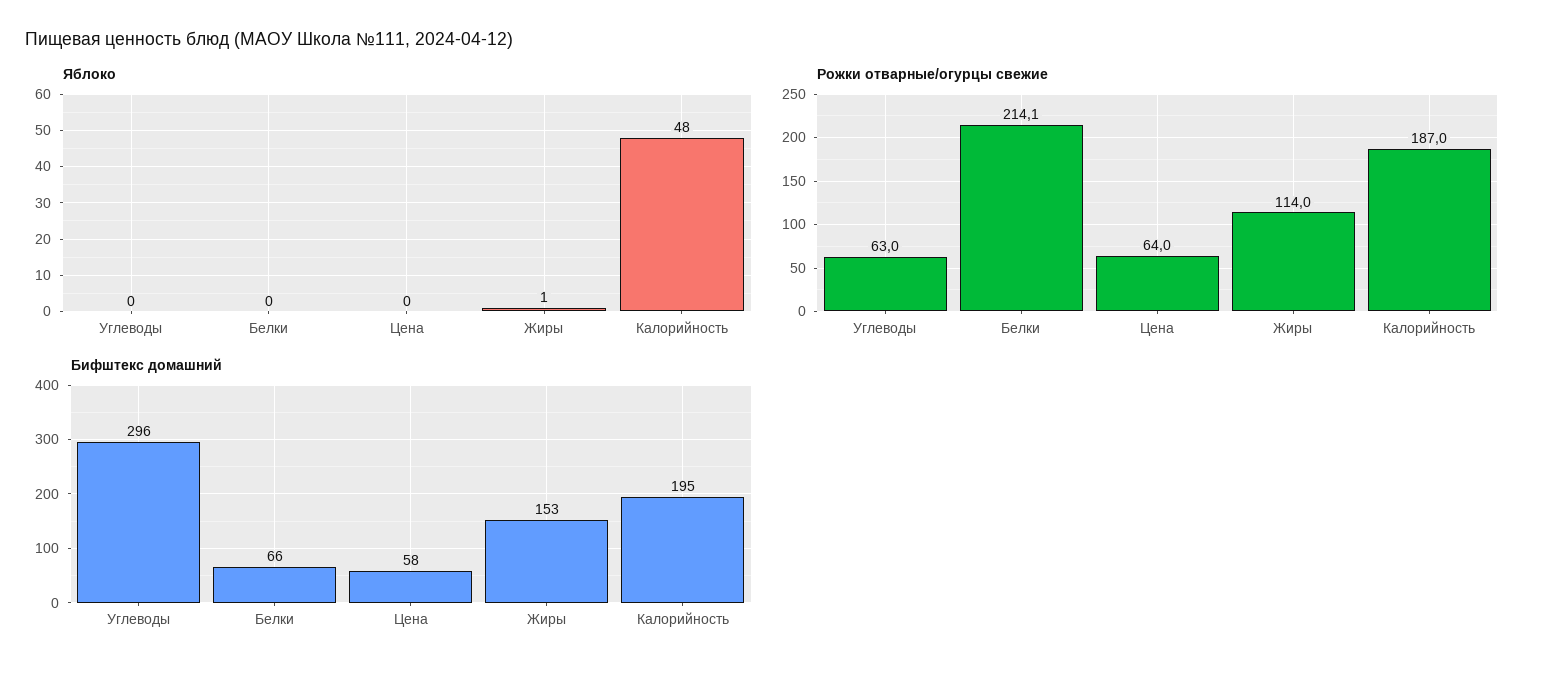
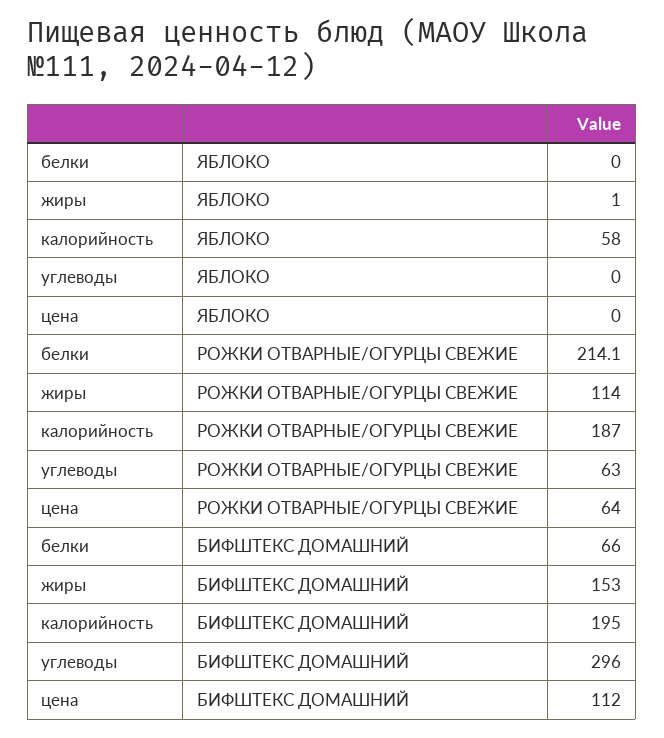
Яблоко, Калорийность: 48 -> 58
Бифштекс домашний, Цена: 58 -> 112

